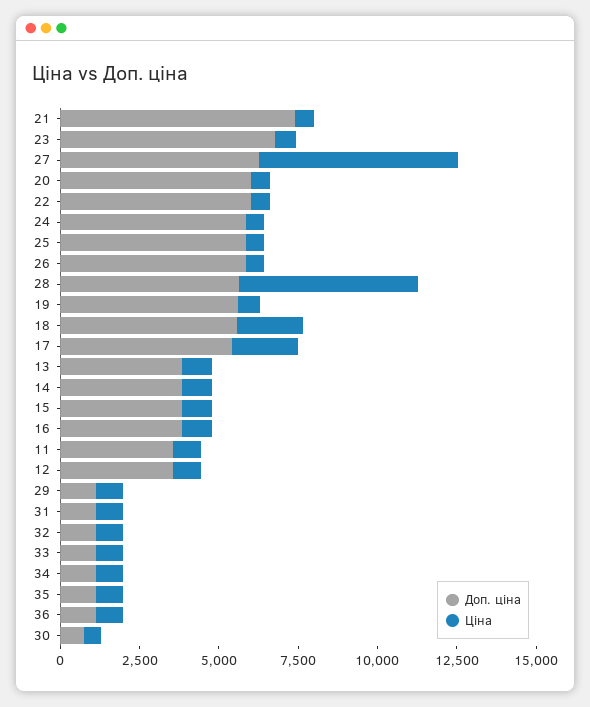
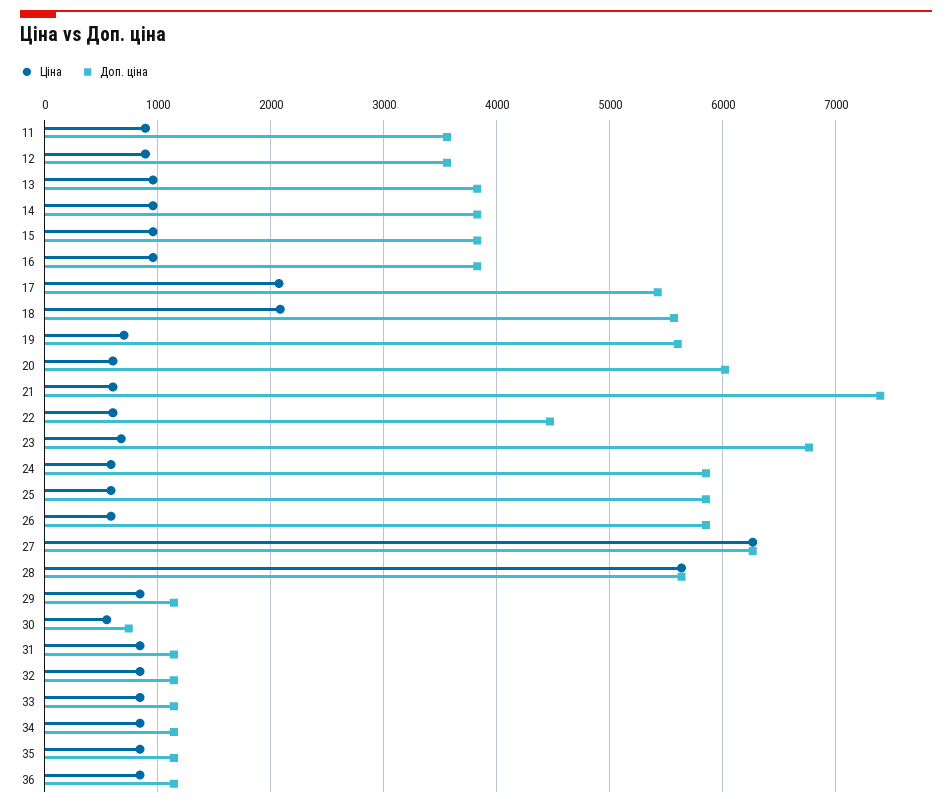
Доп. ціна, 22: 6000 -> 4500

